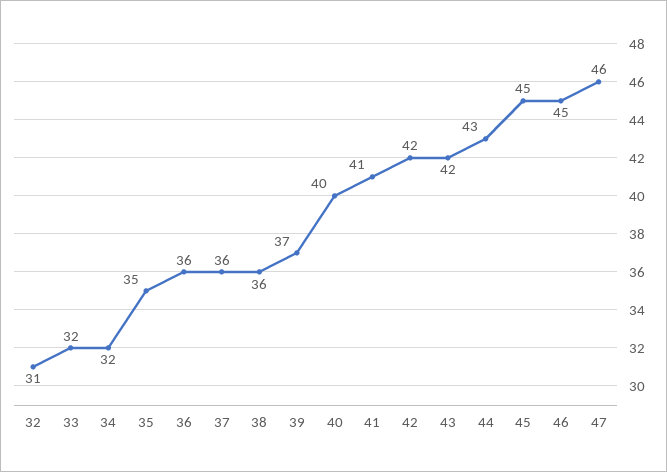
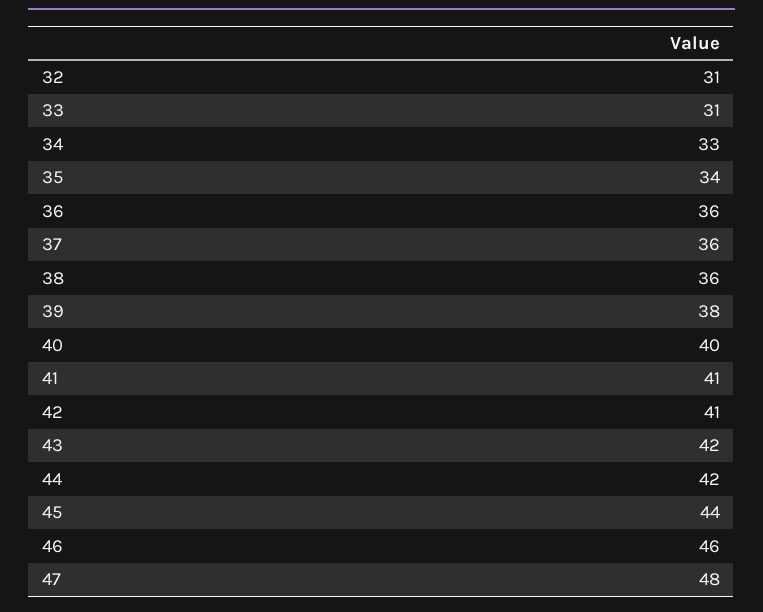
33: 32 -> 31
34: 32 -> 33
35: 35 -> 34
39: 37 -> 38
42: 42 -> 41
44: 43 -> 42
45: 45 -> 44
46: 45 -> 46
47: 46 -> 48

